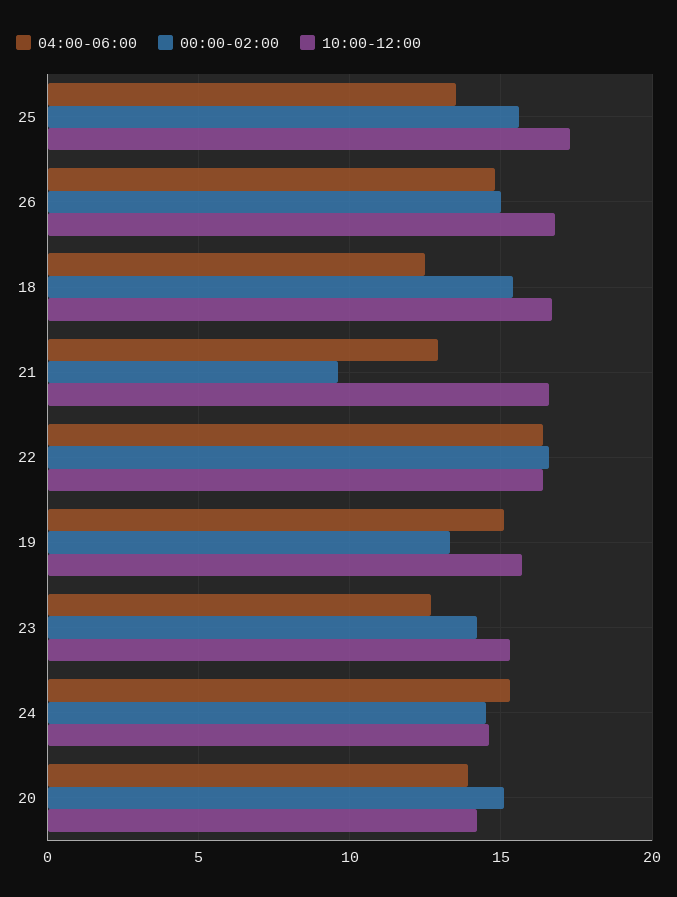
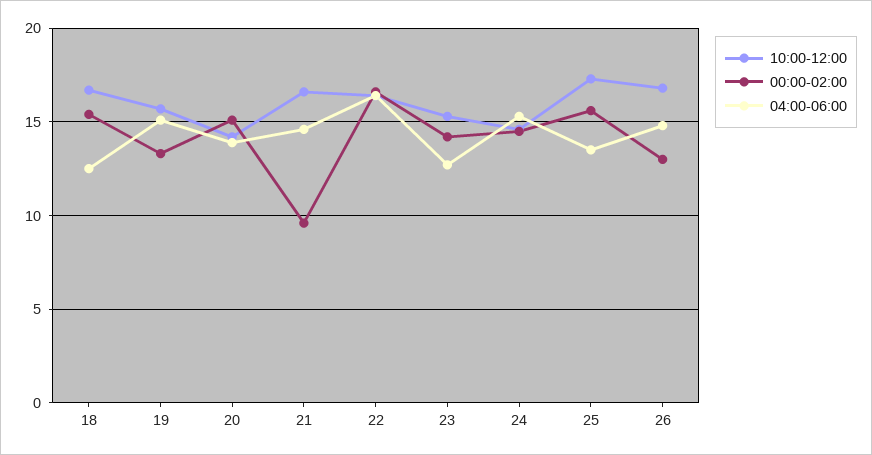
00:00-02:00, 26: 15 -> 13
04:00-06:00, 21: 13 -> 14.5

